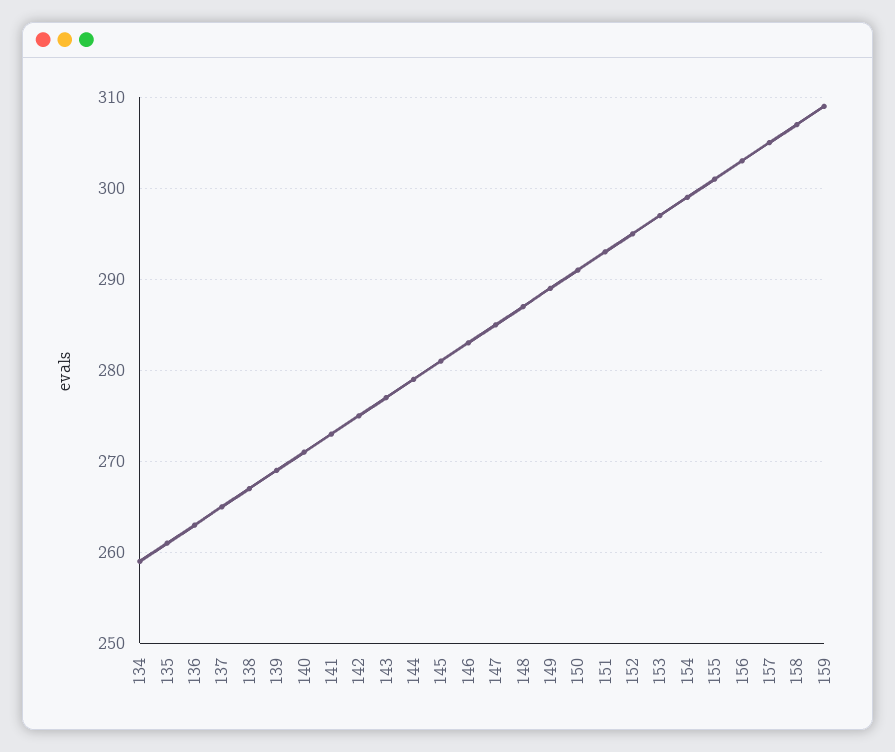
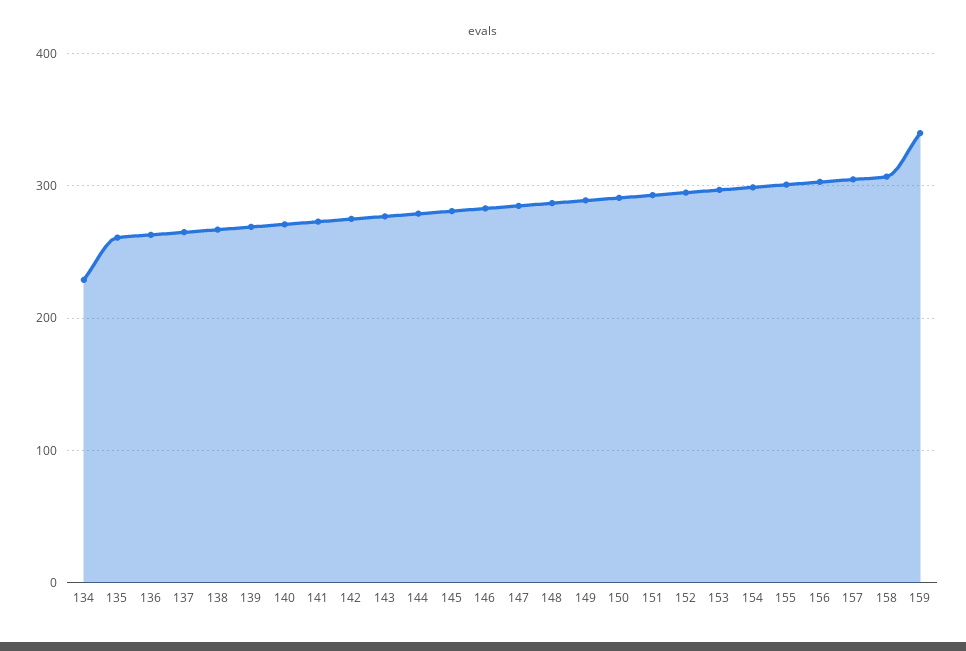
134: 259 -> 230
159: 309 -> 340

